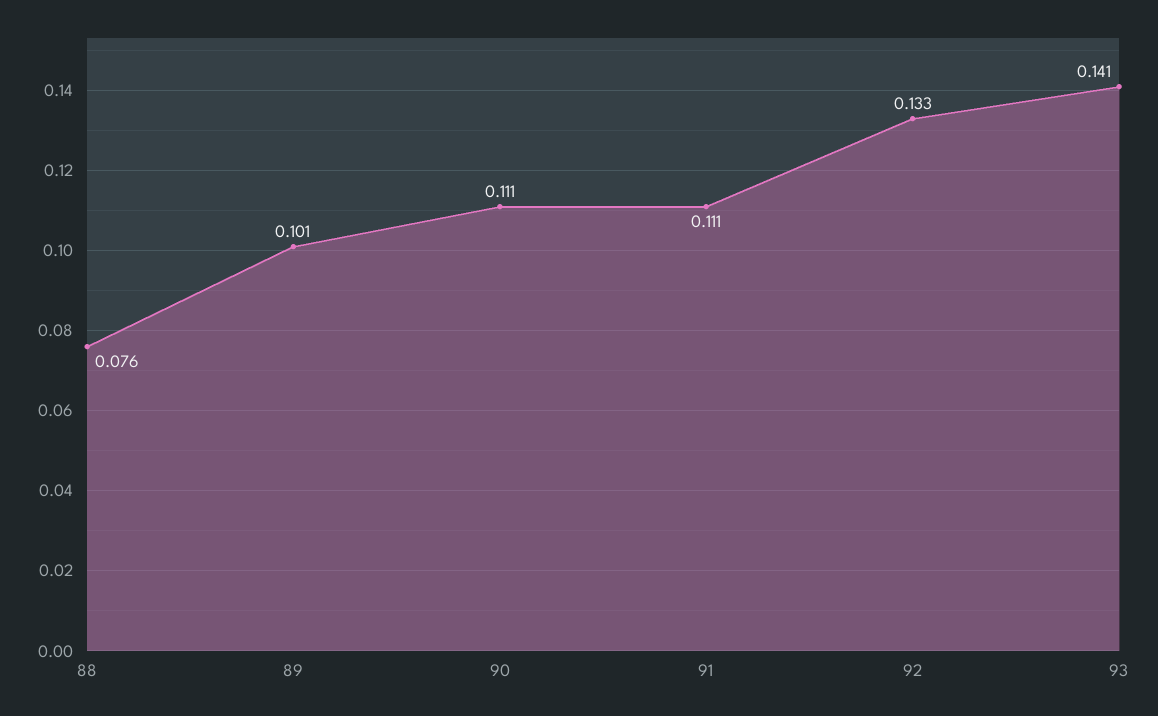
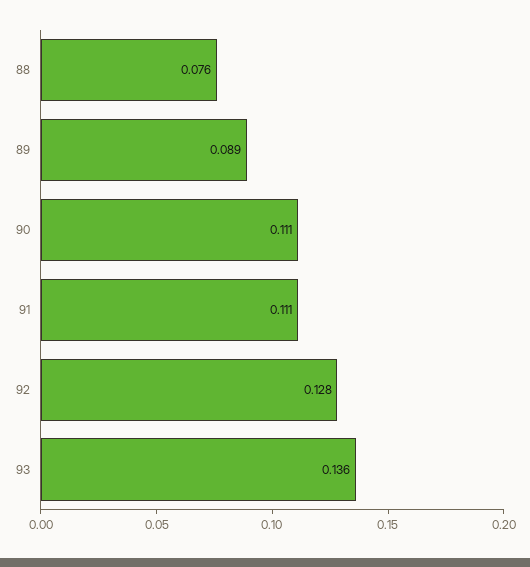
89: 0.101 -> 0.089
92: 0.133 -> 0.128
93: 0.141 -> 0.136

